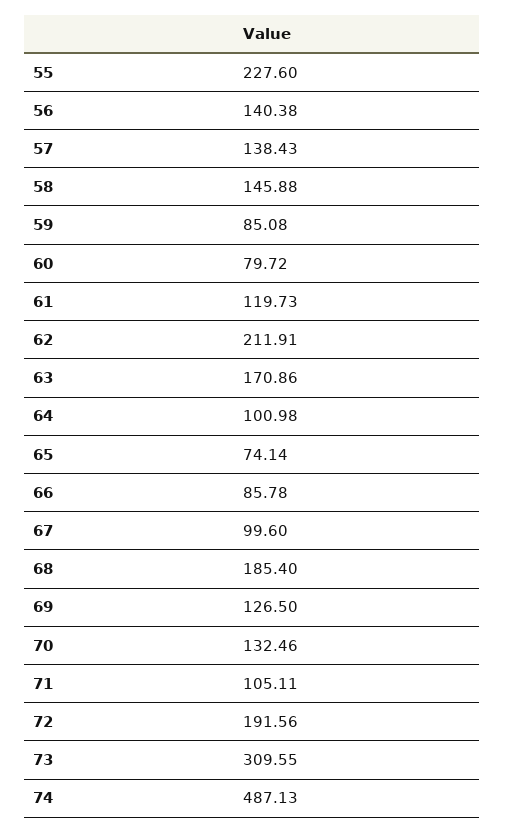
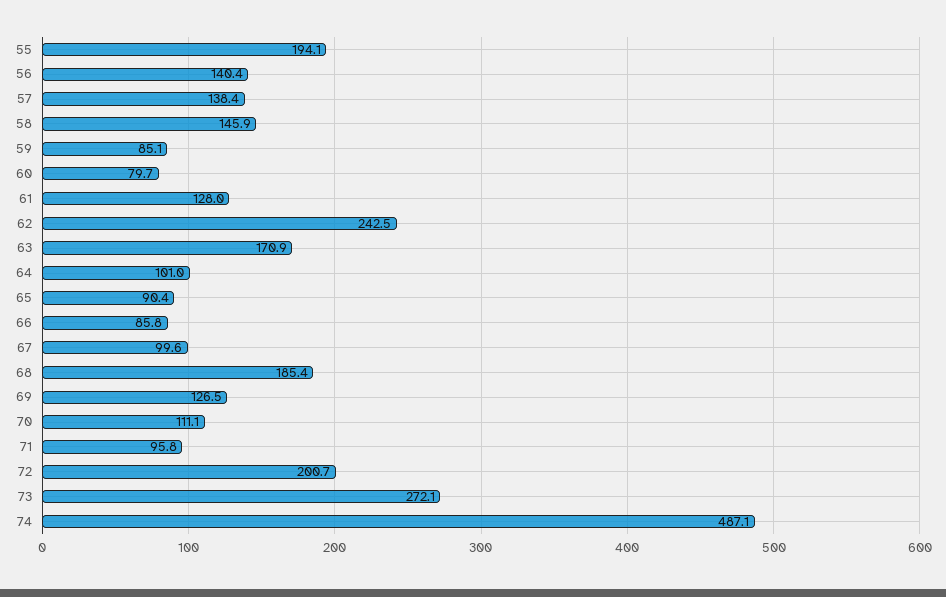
55: 227.6 -> 194.1
61: 119.73 -> 128
62: 211.91 -> 242.5
65: 74.14 -> 90.4
70: 132.46 -> 111.1
71: 105.11 -> 95.8
72: 191.56 -> 200.7
73: 309.55 -> 272.1

